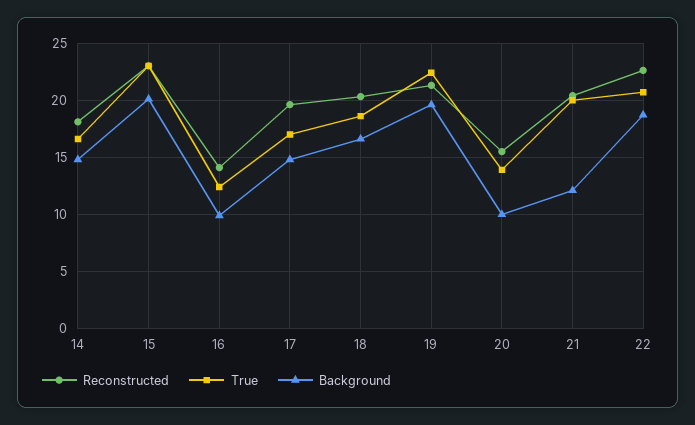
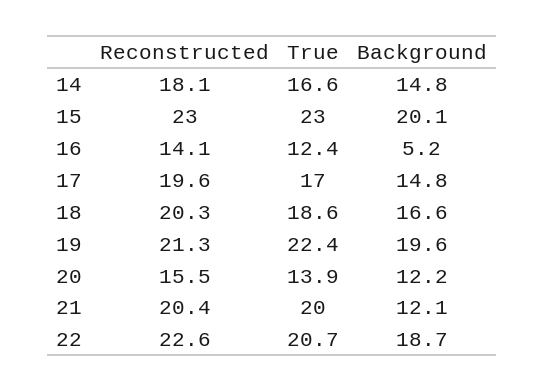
Background, 16: 10 -> 5.2
Background, 20: 10 -> 12.2

